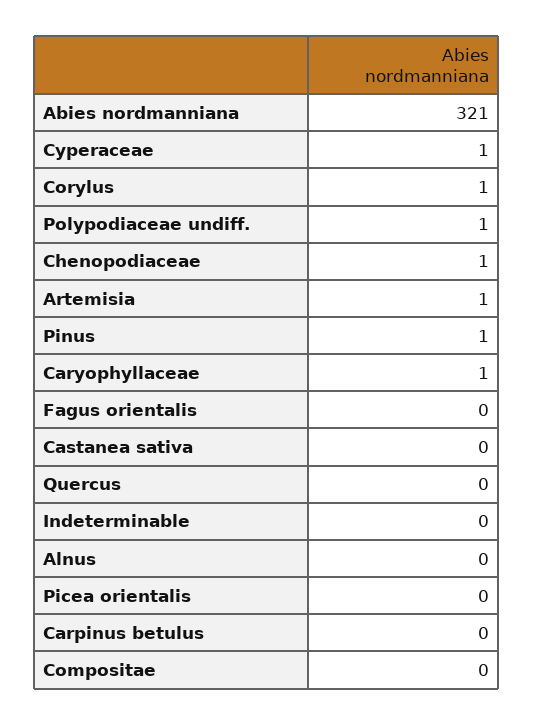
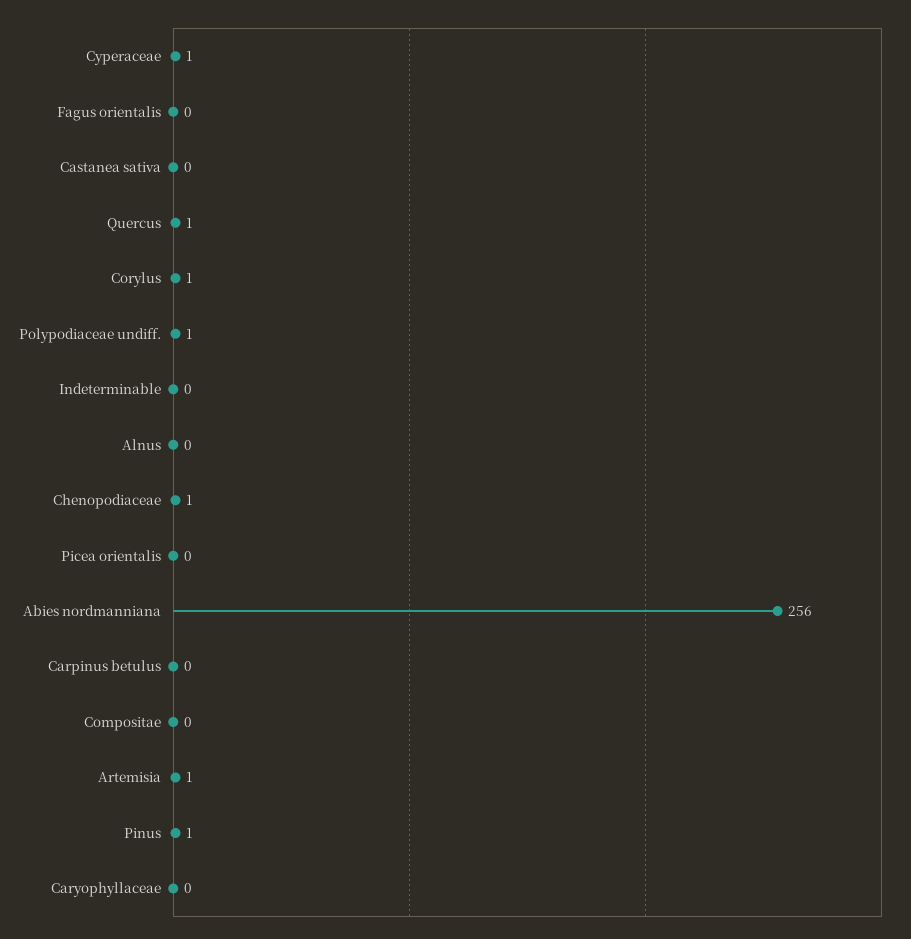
Abies nordmanniana: 321 -> 256
Caryophyllaceae: 1 -> 0
Quercus: 0 -> 1

